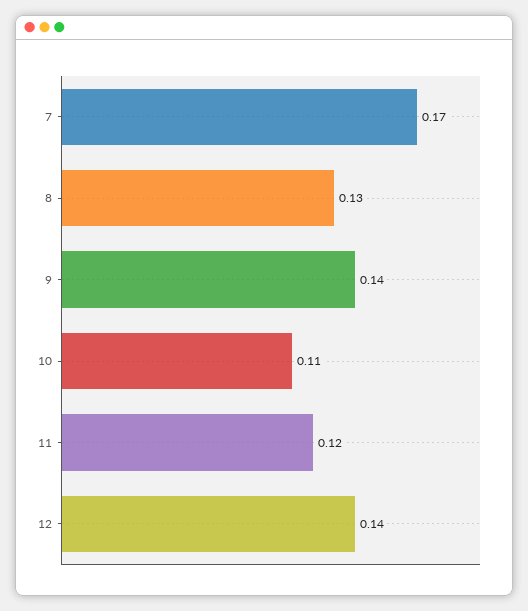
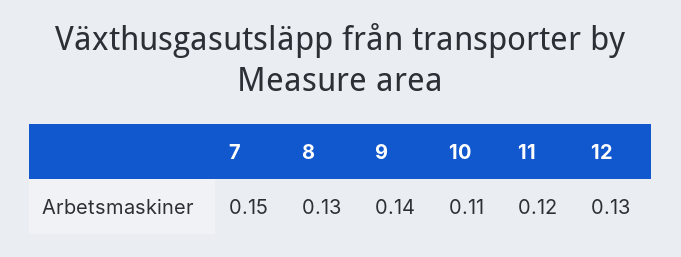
7: 0.17 -> 0.15
12: 0.14 -> 0.13

